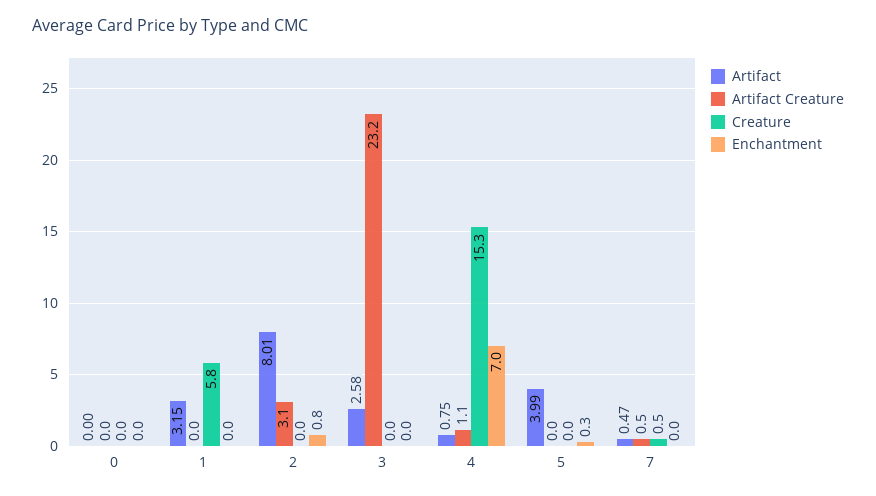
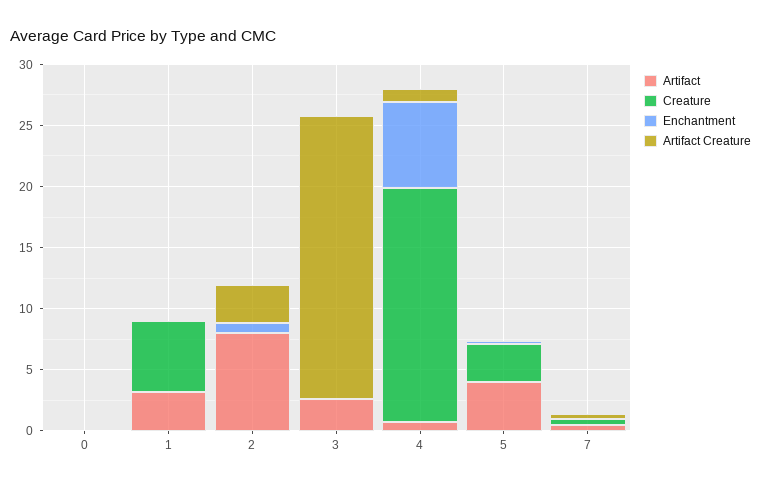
Creature, 4: 15.3 -> 19
Creature, 5: 0 -> 3

